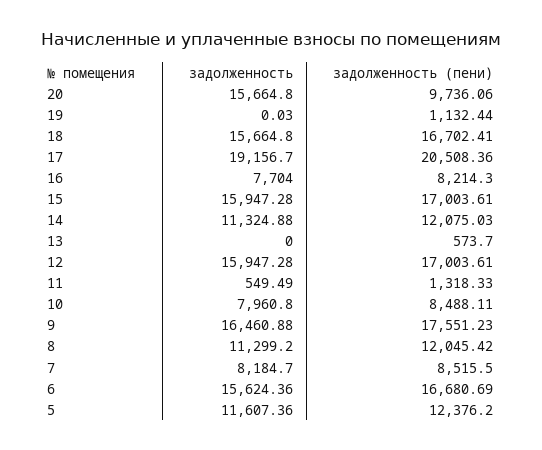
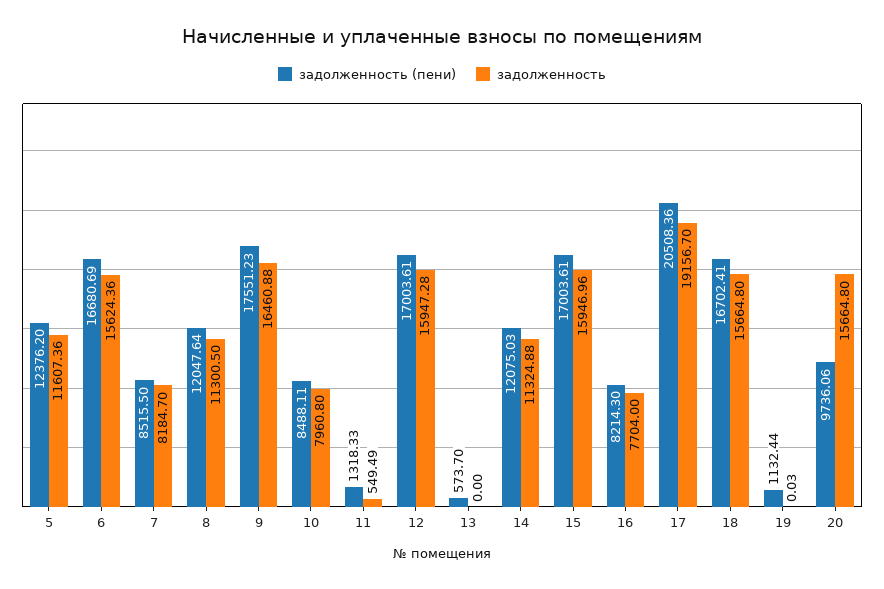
задолженность, 15: 15947.28 -> 15946.96
задолженность, 8: 11299.2 -> 11300.5
задолженность (пени), 8: 12045.42 -> 12047.64

